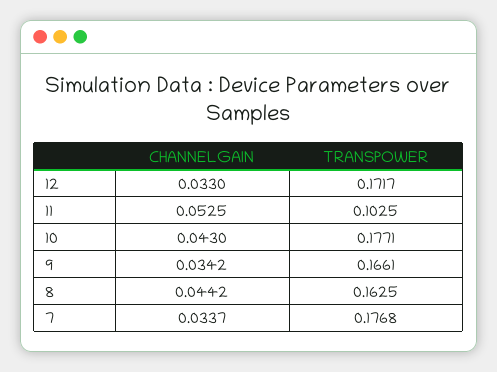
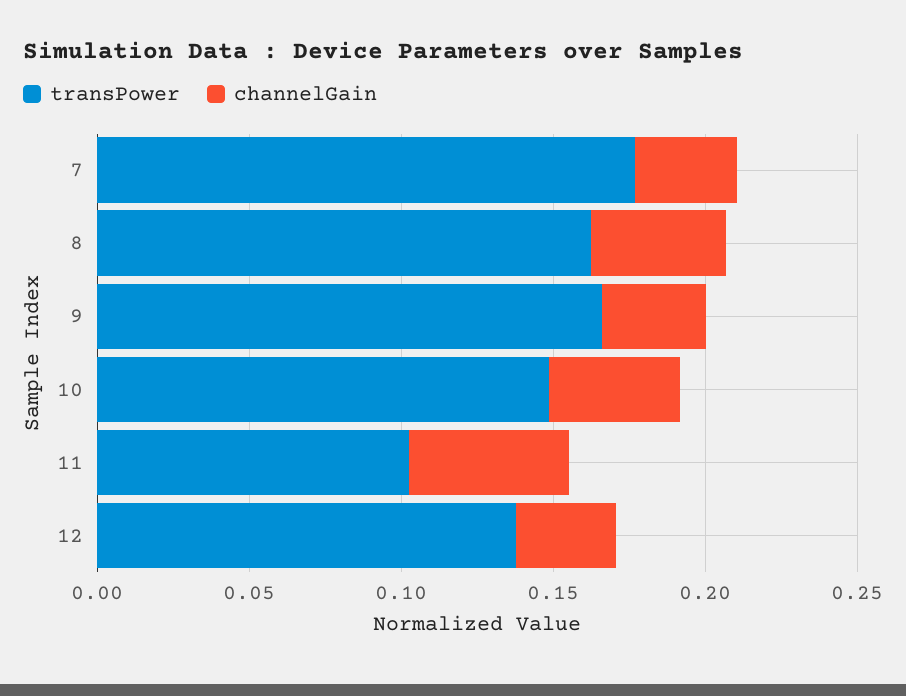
TRANSPOWER, 12: 0.1717 -> 0.14
TRANSPOWER, 10: 0.1771 -> 0.15

